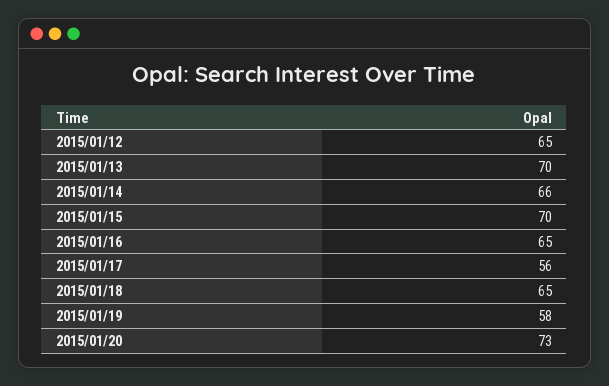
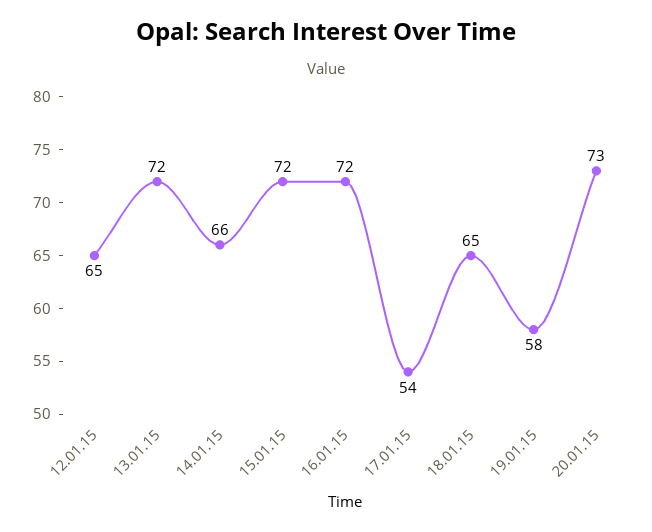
2015/01/13: 70 -> 72
2015/01/15: 70 -> 72
2015/01/16: 65 -> 72
2015/01/17: 56 -> 54

